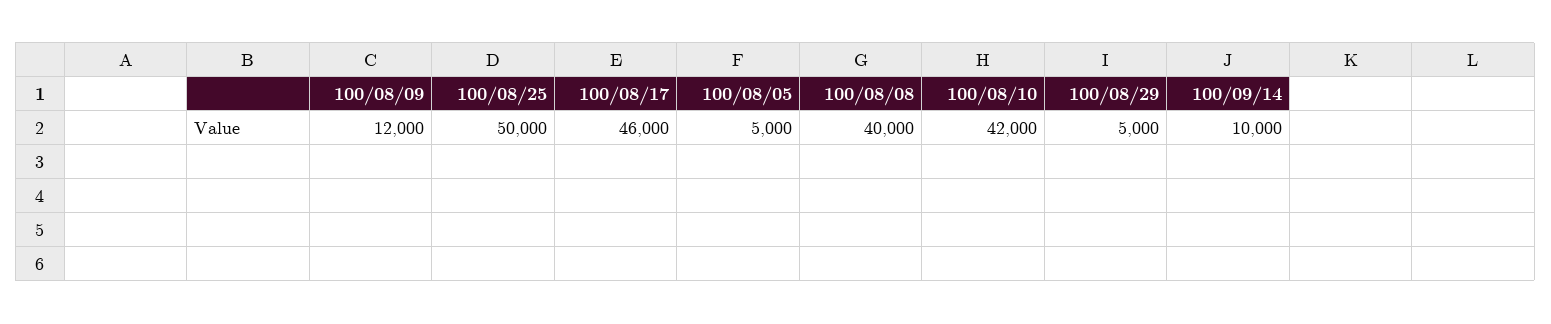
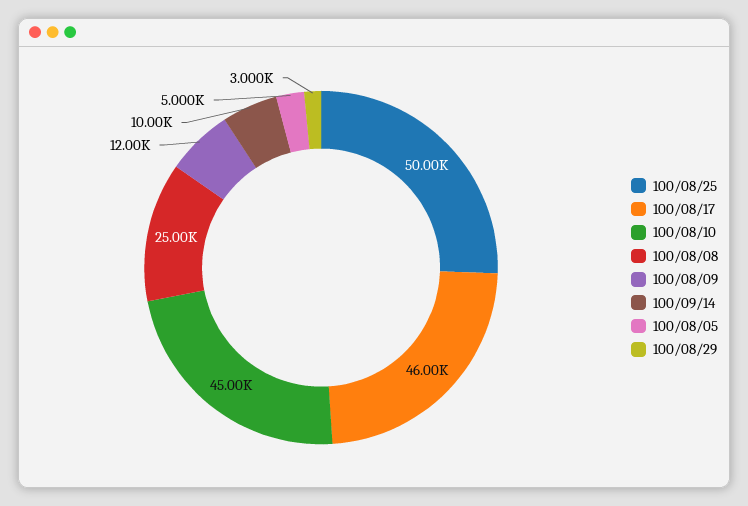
100/08/08: 40000 -> 25000
100/08/10: 42000 -> 45000
100/08/29: 5000 -> 3000

